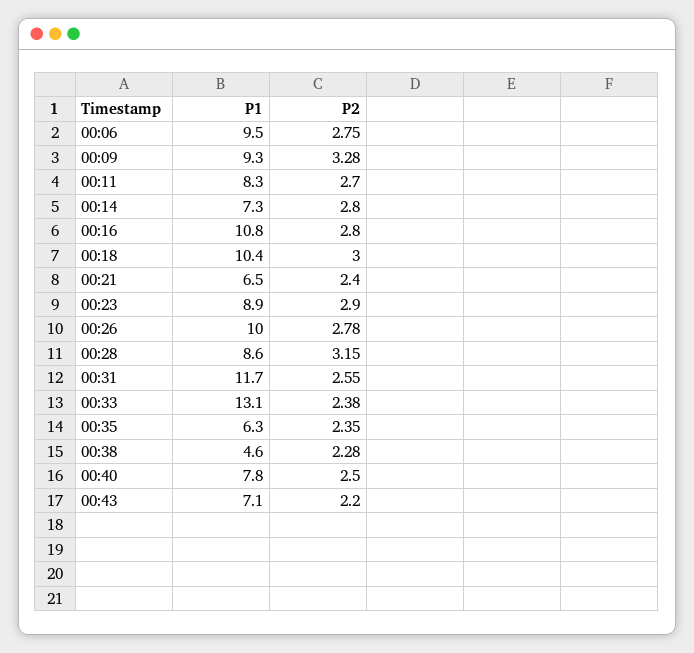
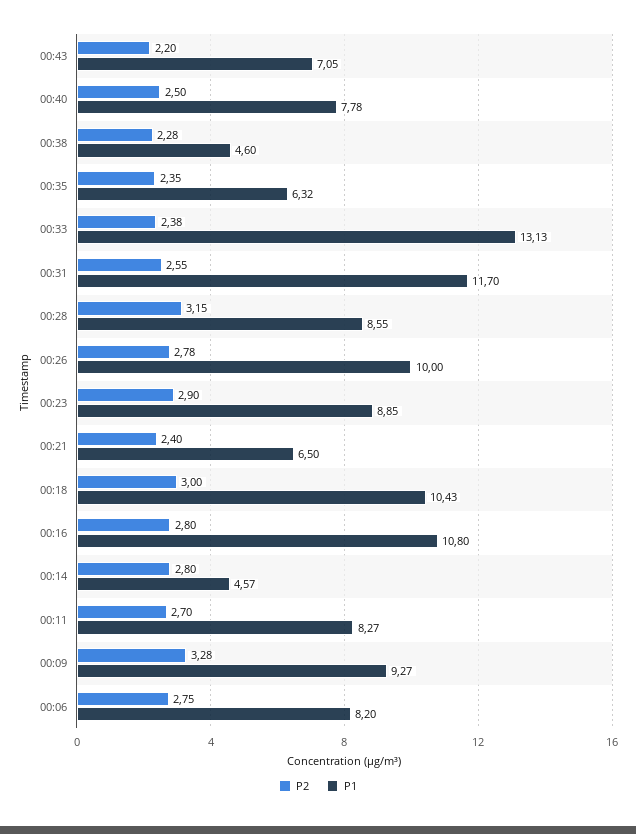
P1, 00:06: 9.5 -> 8.2
P1, 00:14: 7.3 -> 4.57

